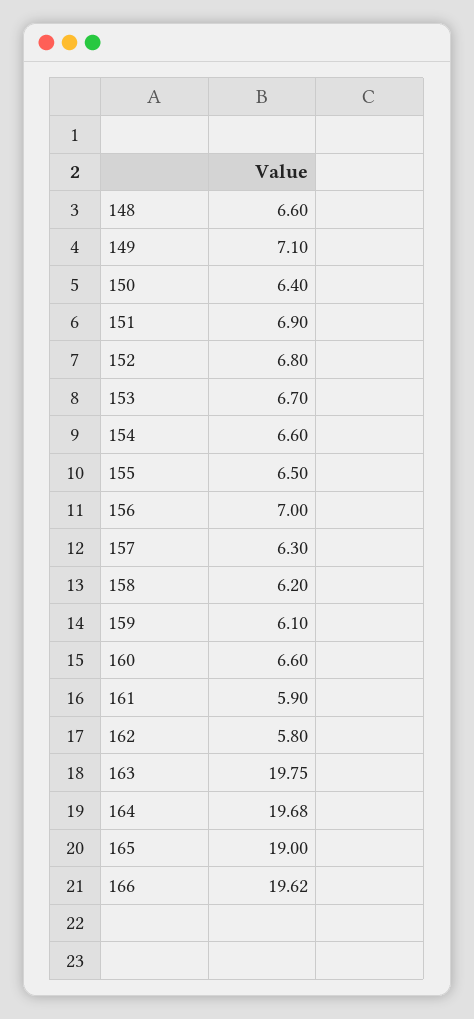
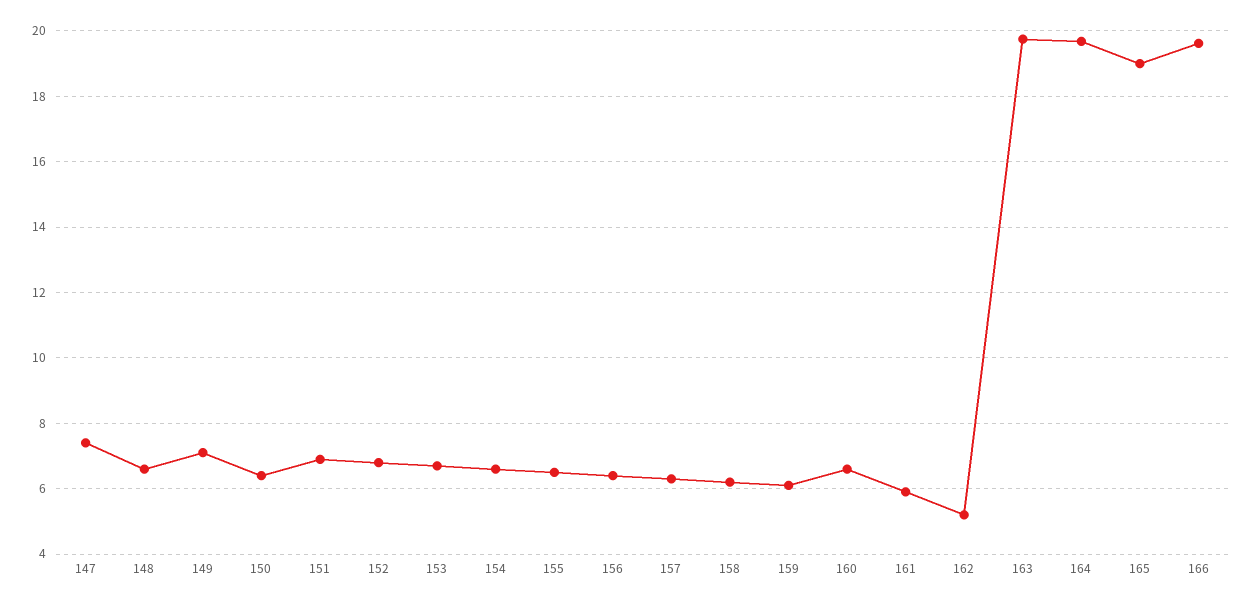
156: 7 -> 6.4
162: 5.8 -> 5.2
147: none -> 7.4

